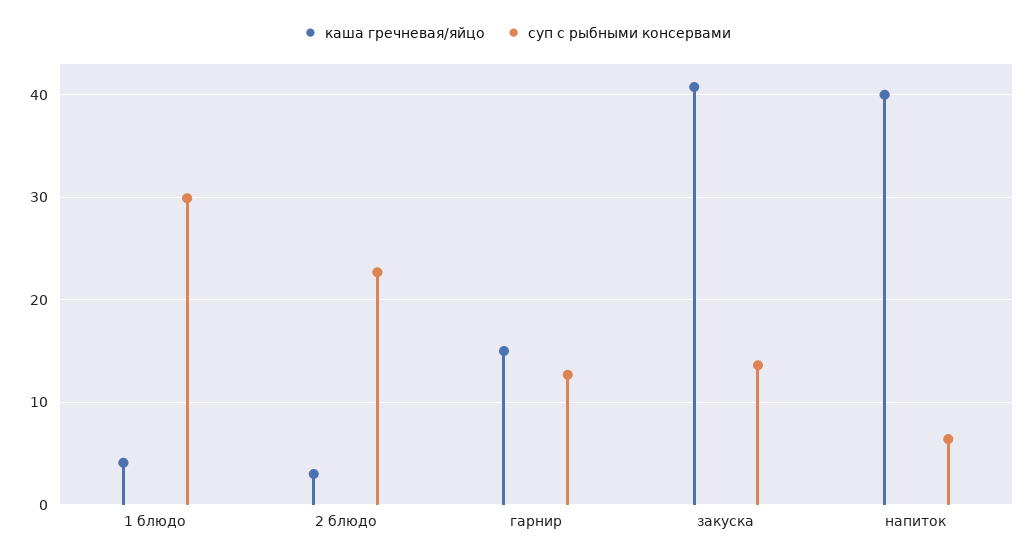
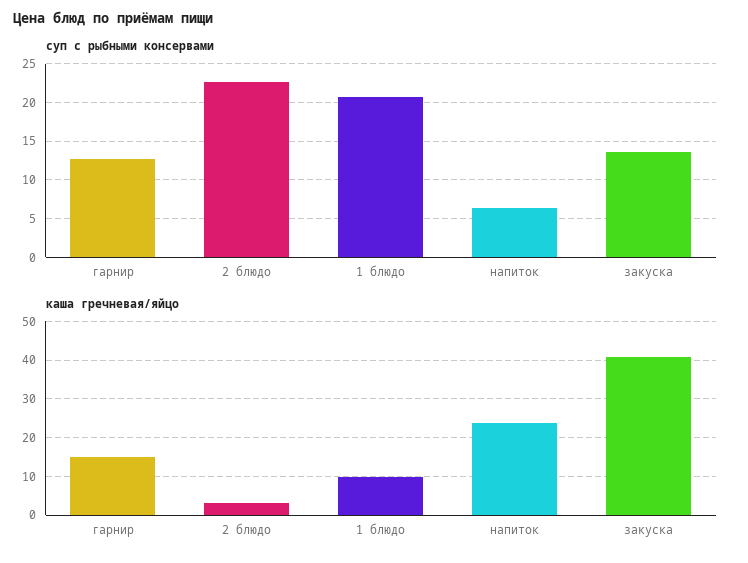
каша гречневая/яйцо, 1 блюдо: 4 -> 10
суп с рыбными консервами, 1 блюдо: 30 -> 21
каша гречневая/яйцо, напиток: 40 -> 24

